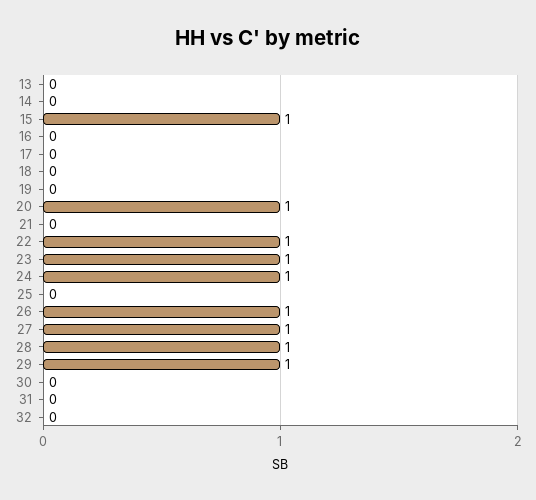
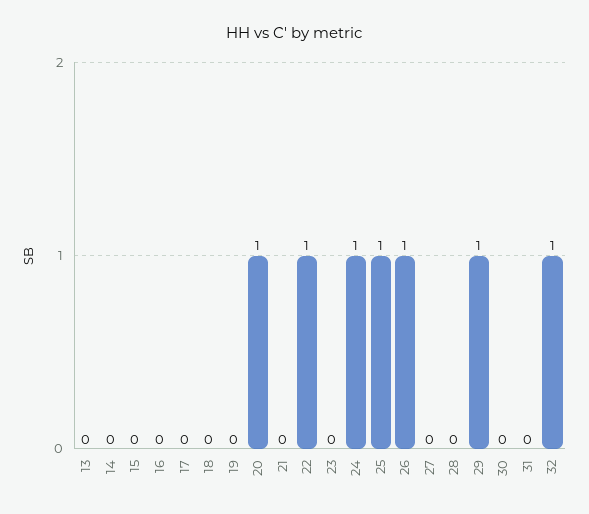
15: 1 -> 0
23: 1 -> 0
25: 0 -> 1
27: 1 -> 0
28: 1 -> 0
32: 0 -> 1

